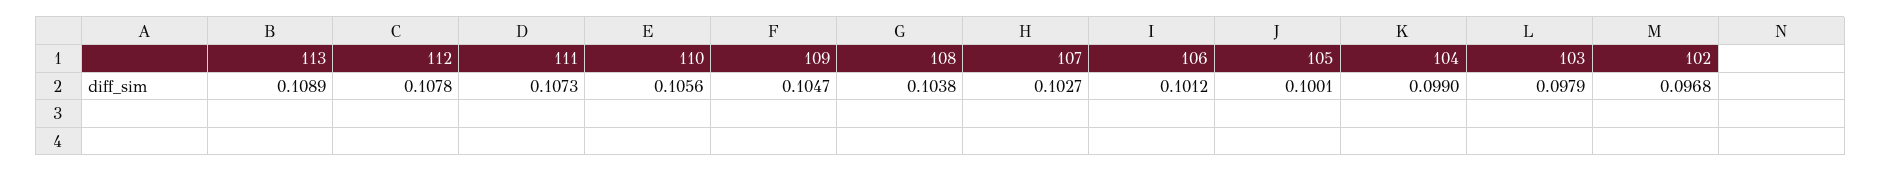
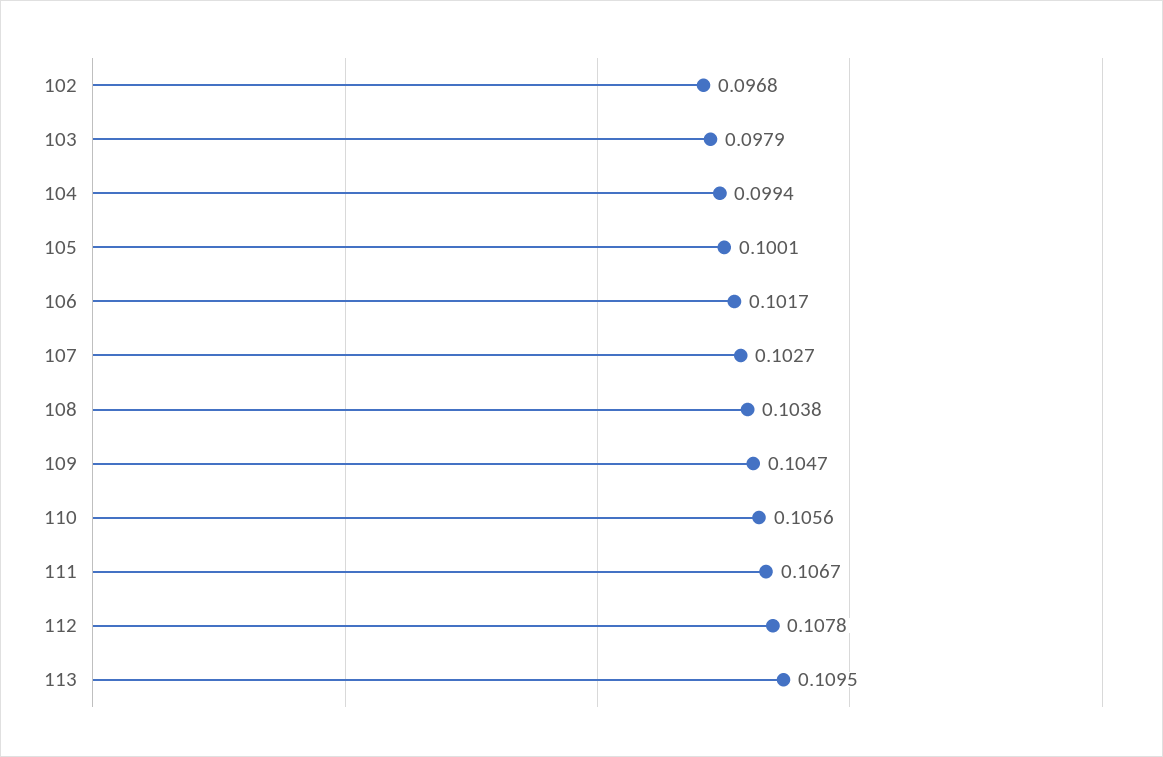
113: 0.1089 -> 0.1095
111: 0.1073 -> 0.1067
106: 0.1012 -> 0.1017
104: 0.099 -> 0.0994

